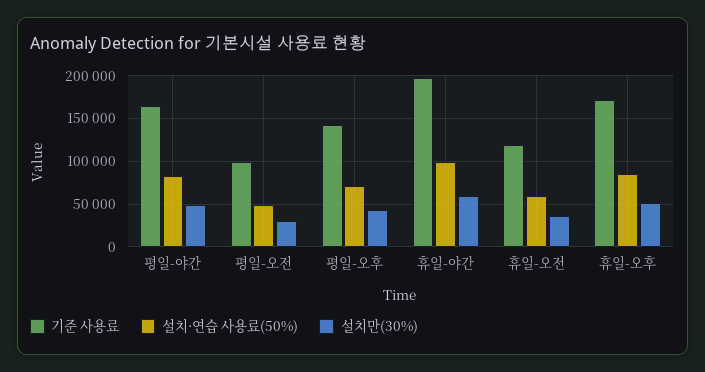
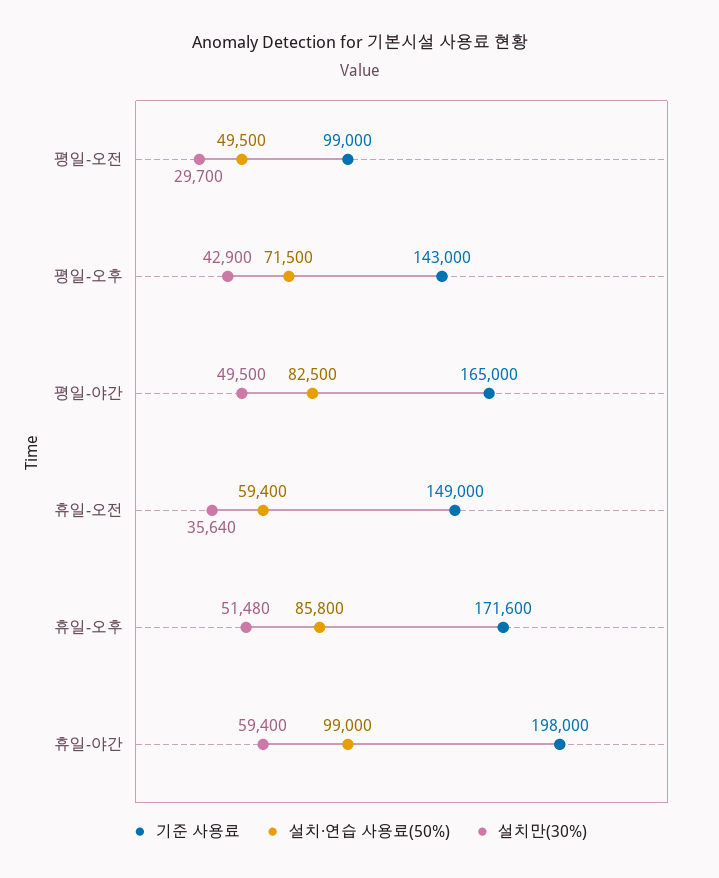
기준 사용료, 휴일-오전: 120000 -> 149000

